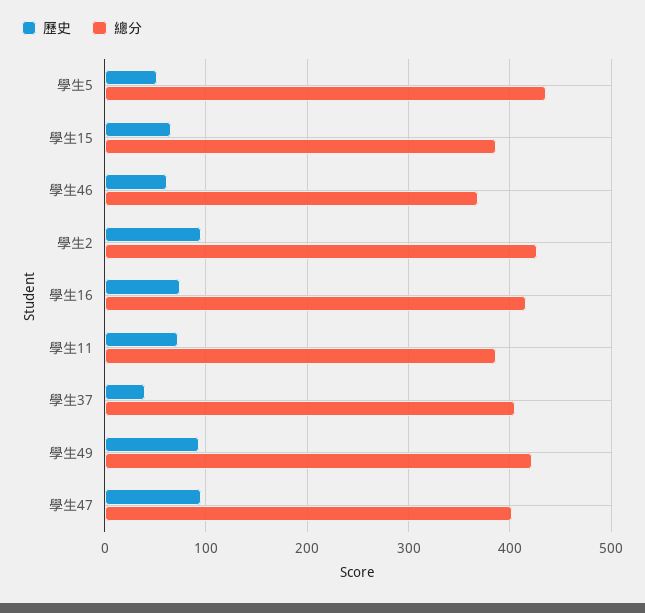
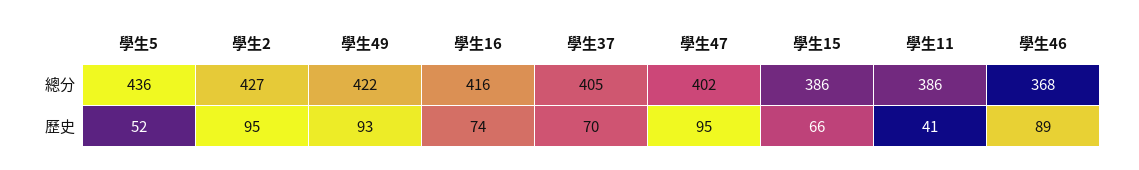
歷史, 學生46: 60 -> 89
歷史, 學生11: 70 -> 41
歷史, 學生37: 40 -> 70

